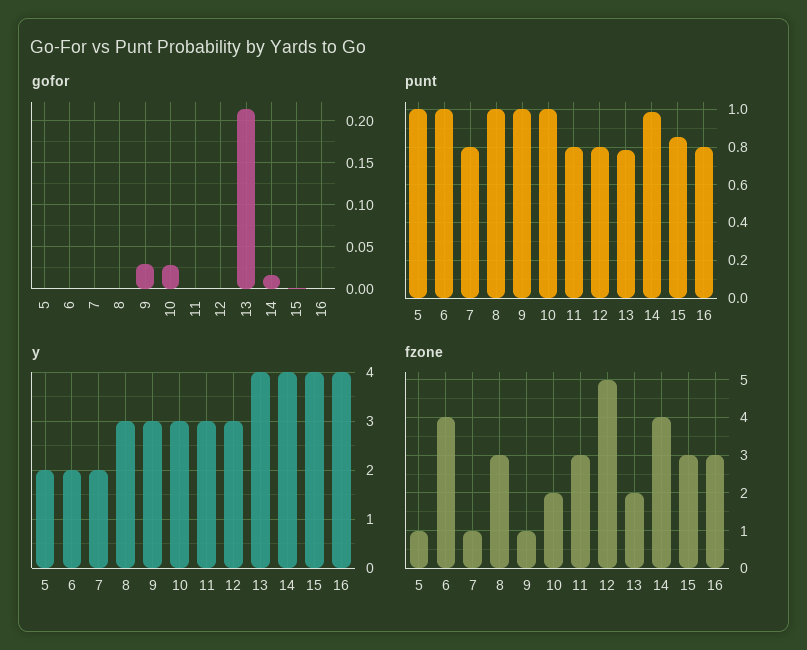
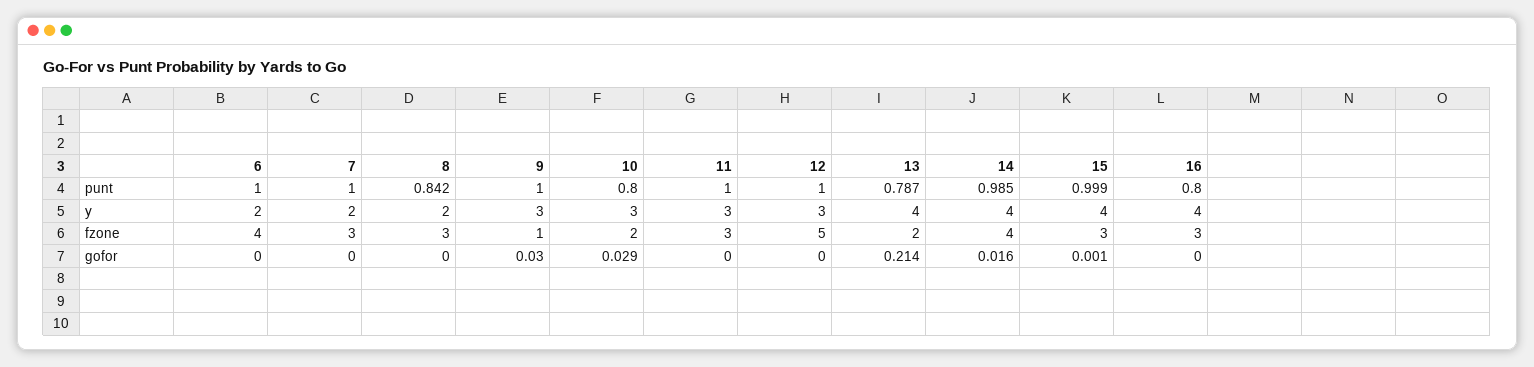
gofor, 5: 0 -> none
punt, 5: 1 -> none
punt, 7: 0.8 -> 1
punt, 8: 1 -> 0.842
punt, 10: 1 -> 0.8
punt, 11: 0.8 -> 1
punt, 12: 0.8 -> 1
punt, 15: 0.85 -> 0.999
y, 5: 2 -> none
y, 8: 3 -> 2
fzone, 5: 1 -> none
fzone, 7: 1 -> 3

